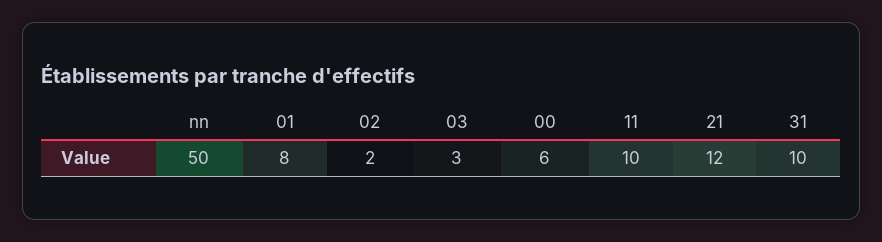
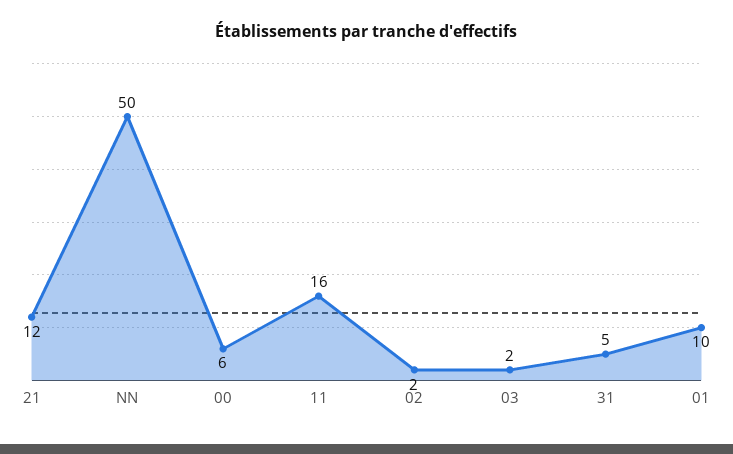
01: 8 -> 10
03: 3 -> 2
11: 10 -> 16
31: 10 -> 5

